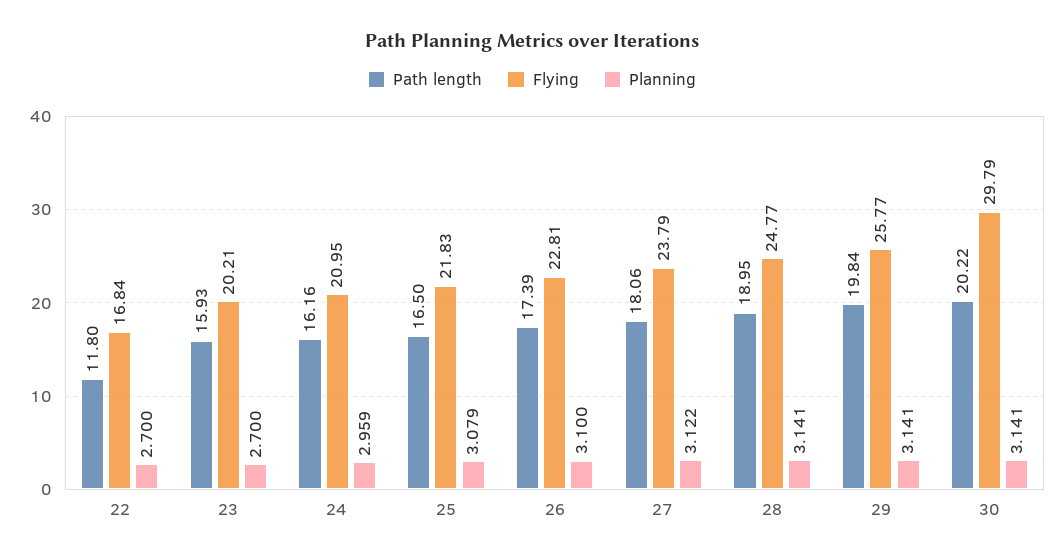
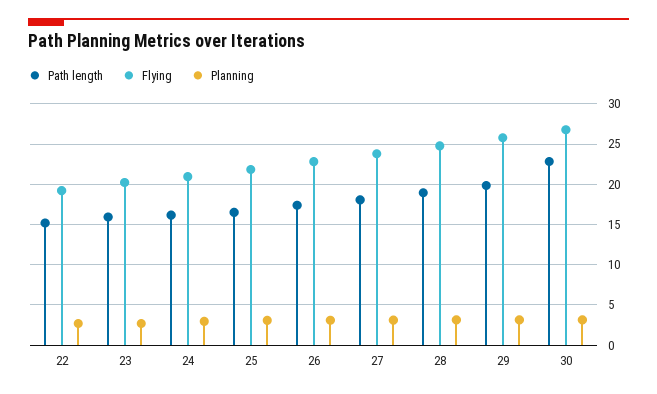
Path length, 22: 11.8 -> 15
Flying, 22: 16.84 -> 19
Path length, 30: 20.22 -> 23
Flying, 30: 29.79 -> 27

